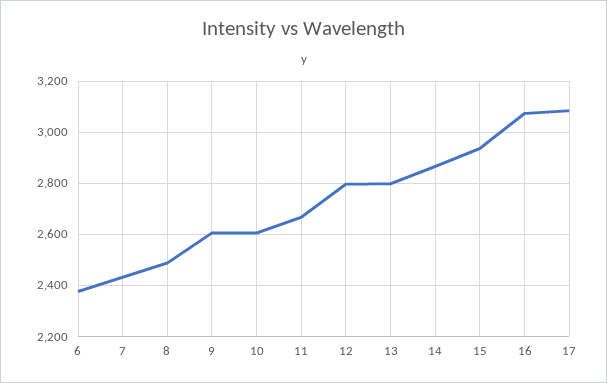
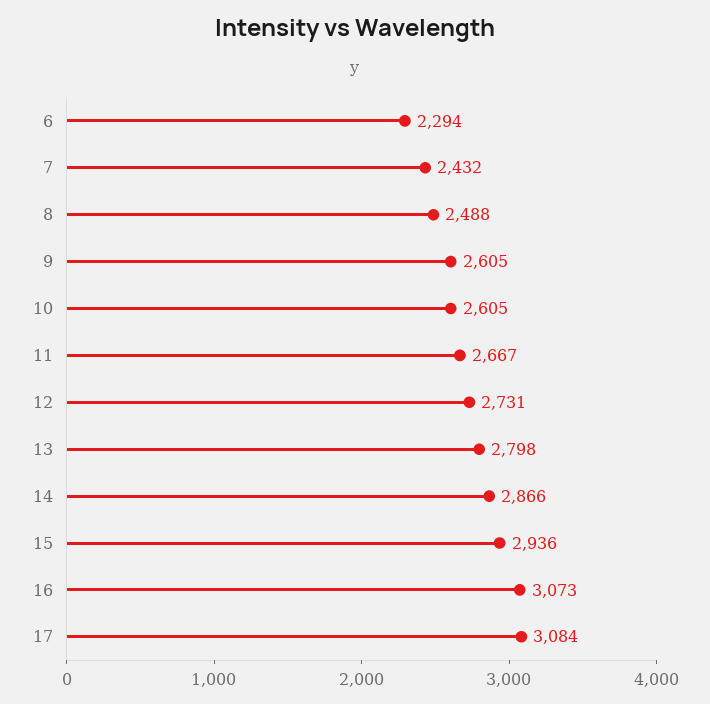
6: 2375 -> 2294
12: 2800 -> 2731

